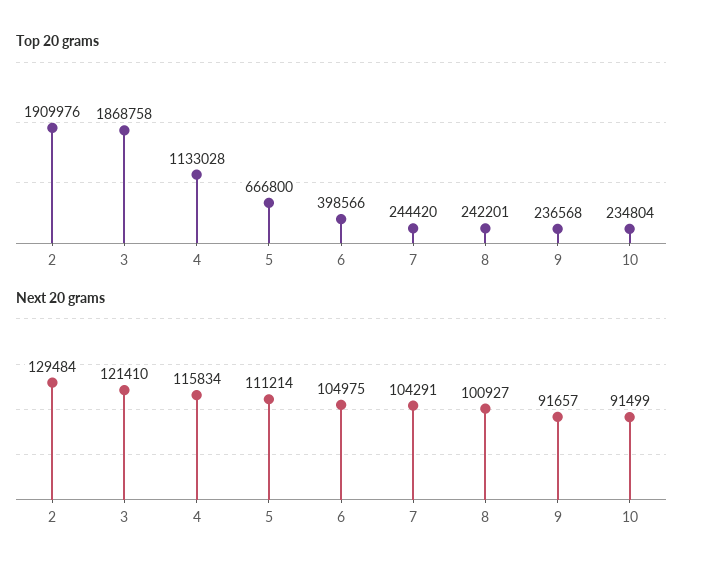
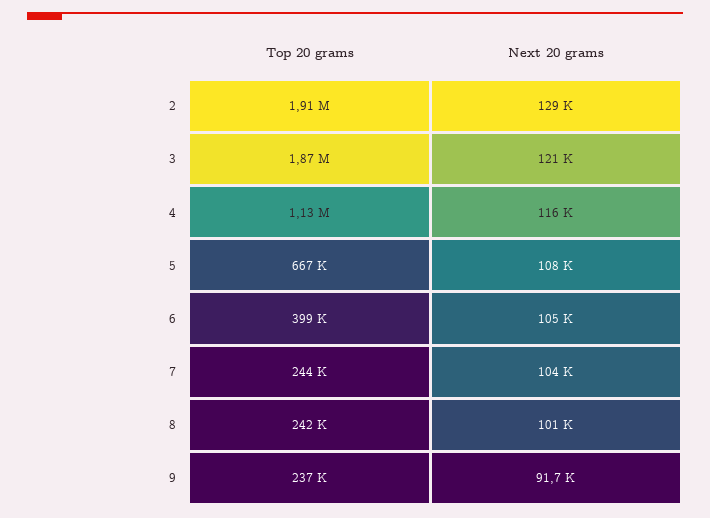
Top 20 grams, 10: 234804 -> none
Next 20 grams, 5: 111214 -> 108000
Next 20 grams, 10: 91499 -> none

